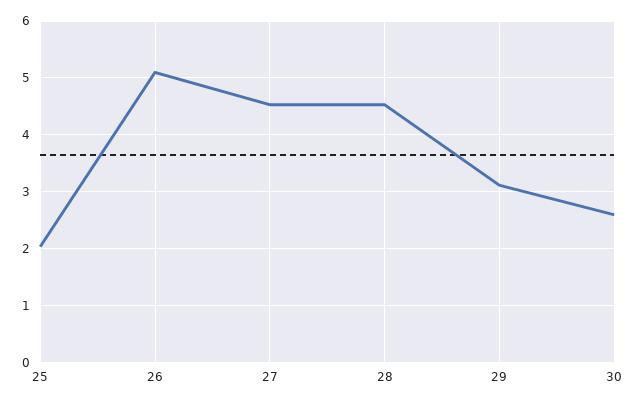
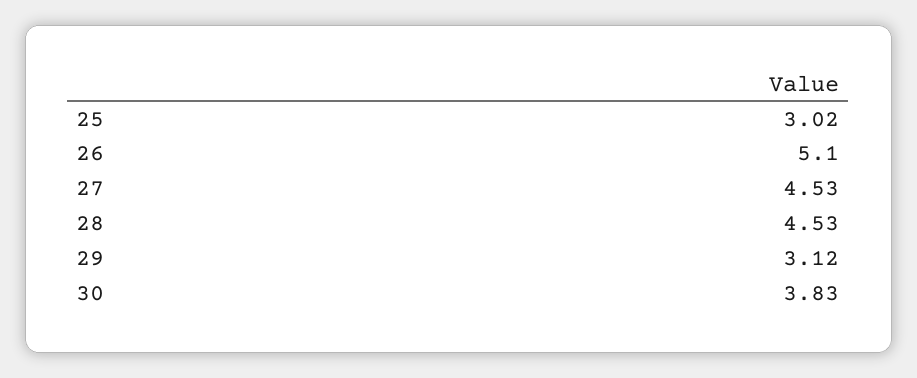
25: 2 -> 3.02
30: 2.6 -> 3.83

